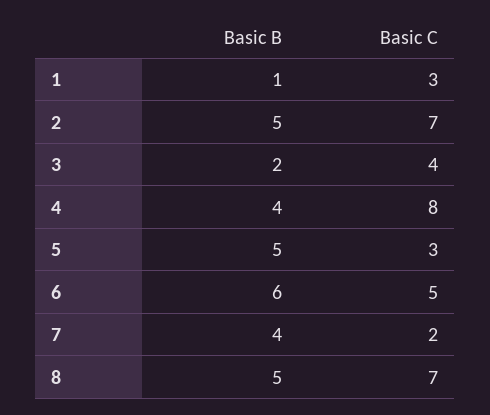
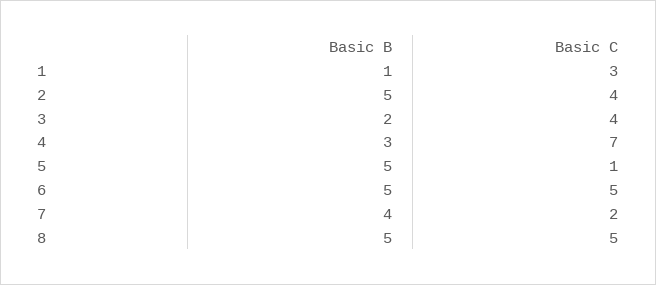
Basic C, 2: 7 -> 4
Basic B, 4: 4 -> 3
Basic C, 4: 8 -> 7
Basic C, 5: 3 -> 1
Basic B, 6: 6 -> 5
Basic C, 8: 7 -> 5

